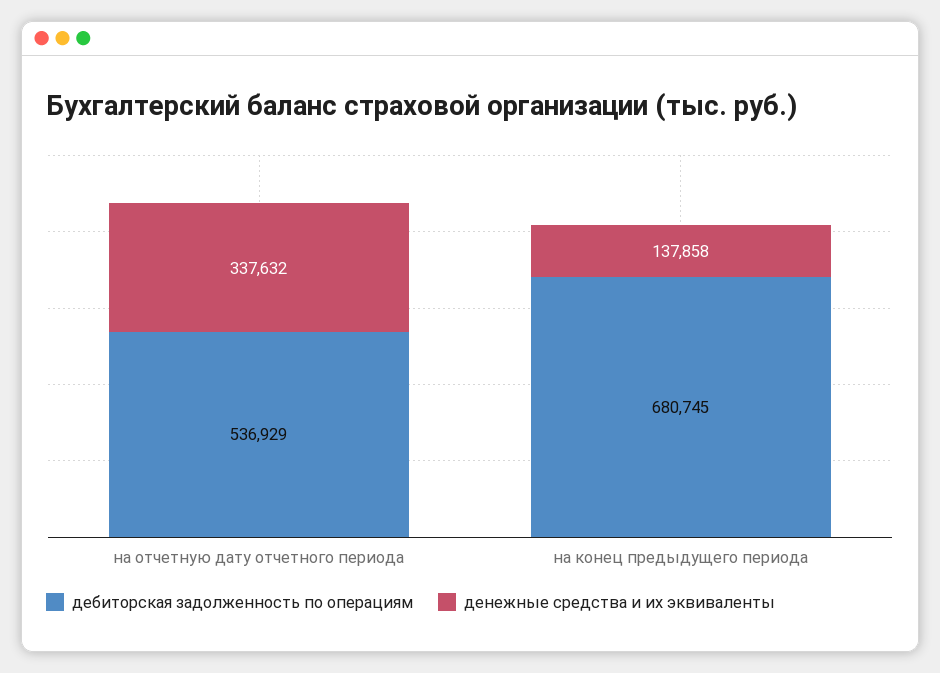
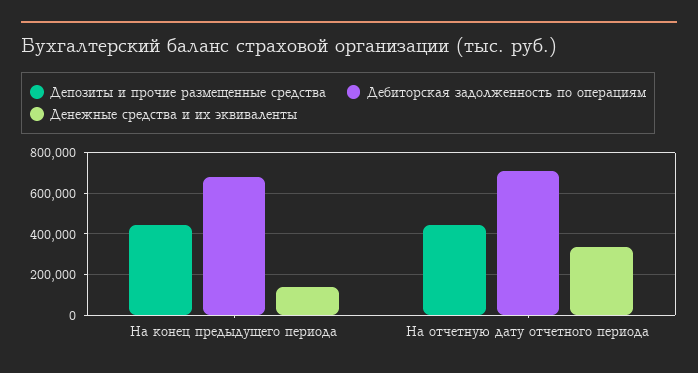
дебиторская задолженность по операциям, на отчетную дату отчетного периода: 536929 -> 700000
Депозиты и прочие размещенные средства, на конец предыдущего периода: none -> 450000
Депозиты и прочие размещенные средства, на отчетную дату отчетного периода: none -> 450000

